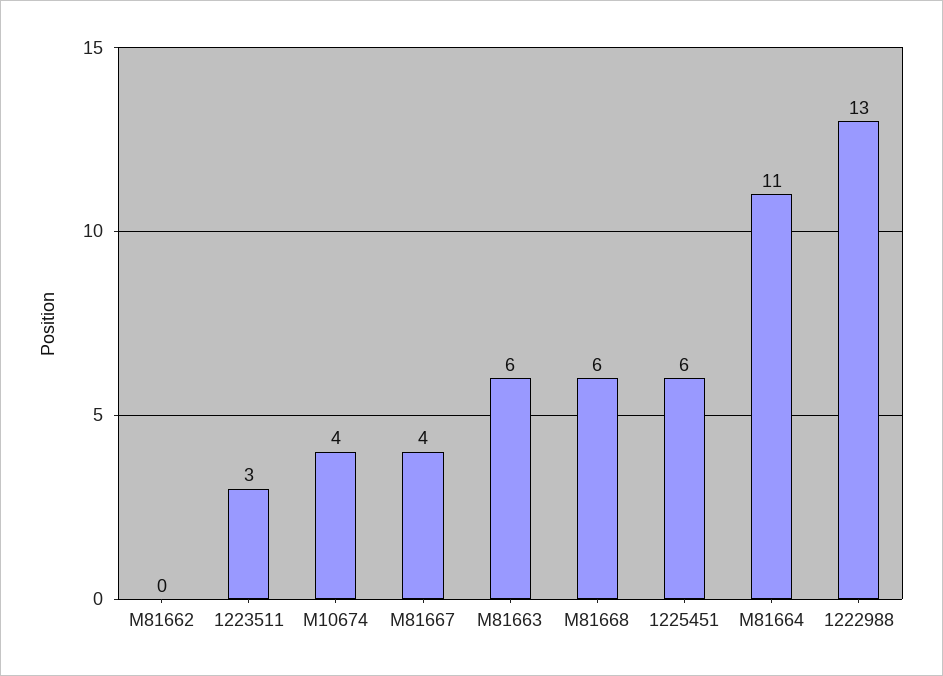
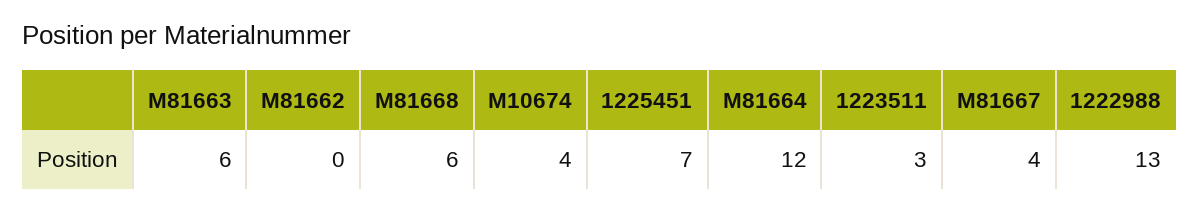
1225451: 6 -> 7
M81664: 11 -> 12

